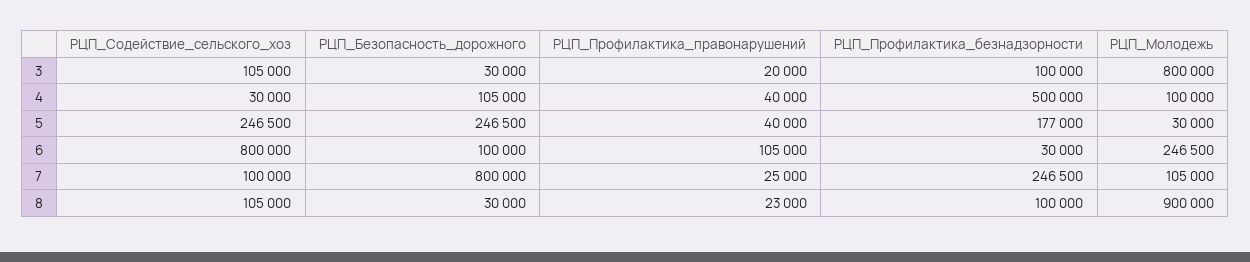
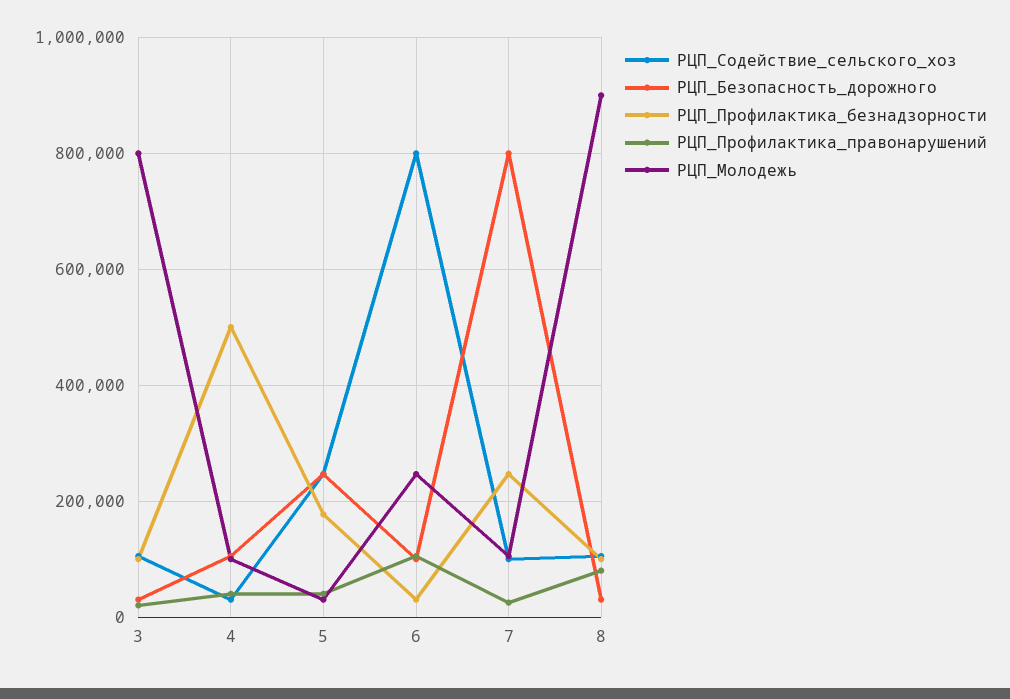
РЦП_Профилактика_правонарушений, 8: 23000 -> 80000

